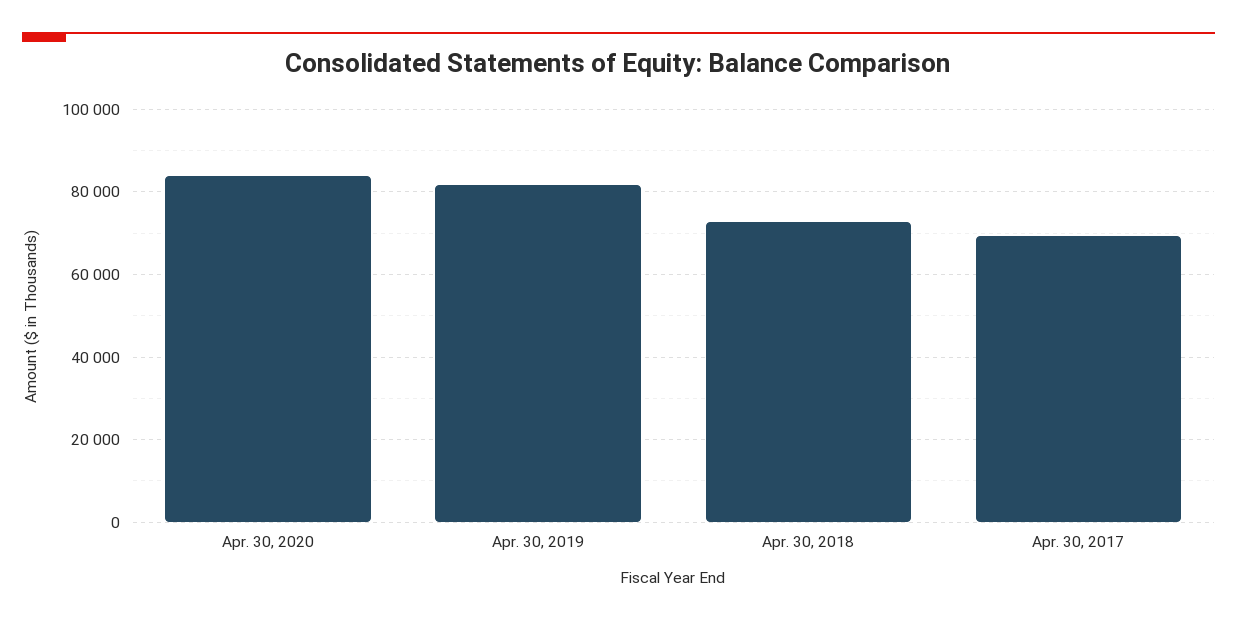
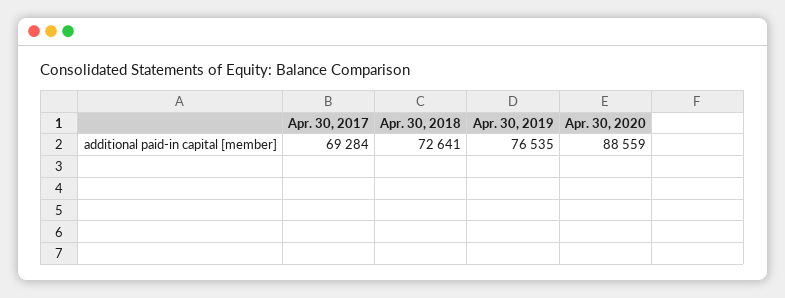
Apr. 30, 2020: 84000 -> 88559
Apr. 30, 2019: 82000 -> 76535

